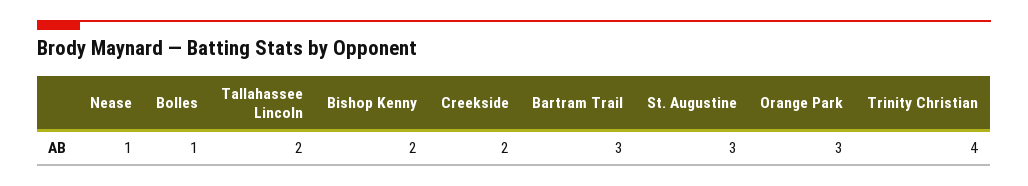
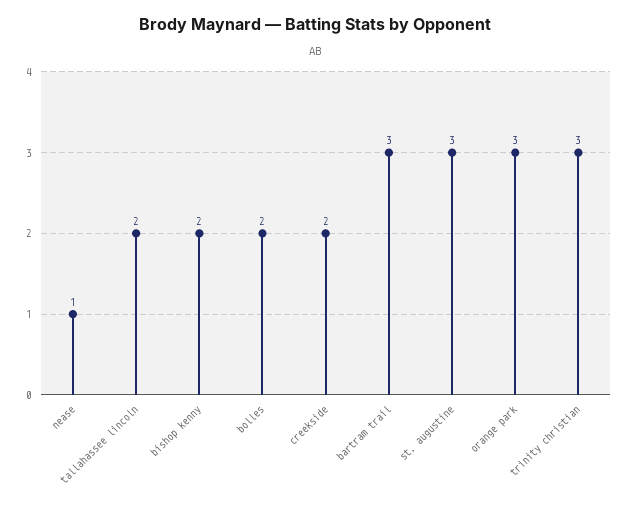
Bolles: 1 -> 2
Trinity Christian: 4 -> 3

